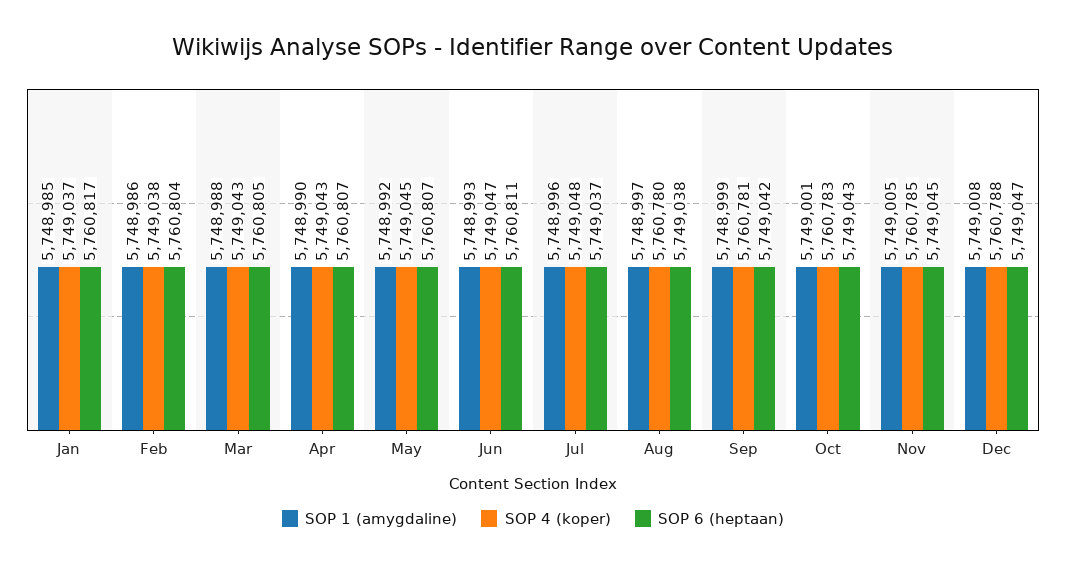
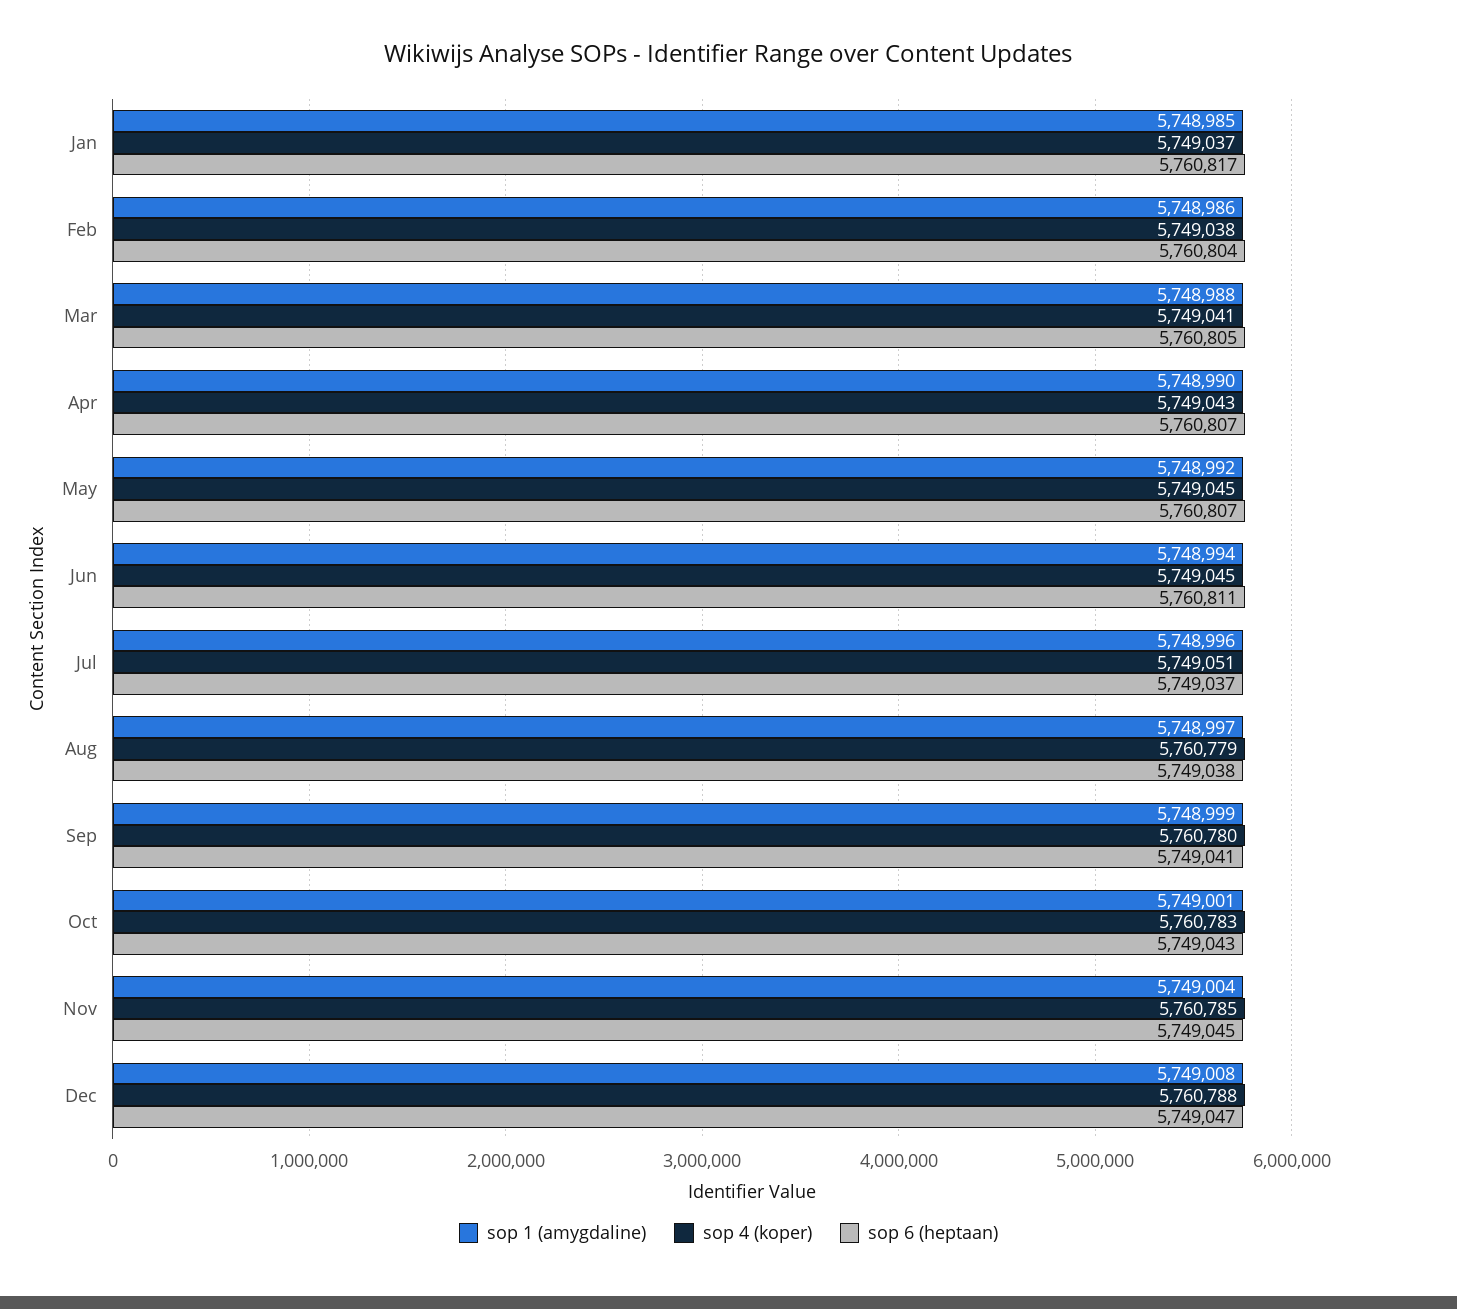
SOP 4 (koper), Mar: 5749043 -> 5749041
SOP 1 (amygdaline), Jun: 5748993 -> 5748994
SOP 4 (koper), Jun: 5749047 -> 5749045
SOP 4 (koper), Jul: 5749048 -> 5749051
SOP 4 (koper), Aug: 5760780 -> 5760779
SOP 4 (koper), Sep: 5760781 -> 5760780
SOP 6 (heptaan), Sep: 5749042 -> 5749041
SOP 1 (amygdaline), Nov: 5749005 -> 5749004

